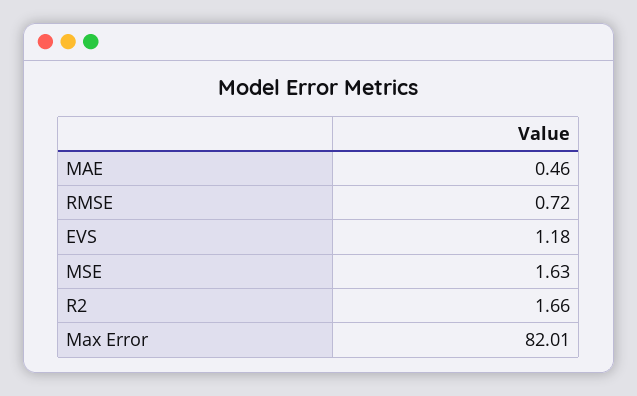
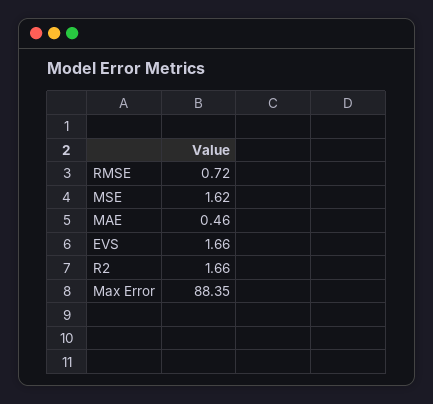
EVS: 1.18 -> 1.66
MSE: 1.63 -> 1.62
Max Error: 82.01 -> 88.35

